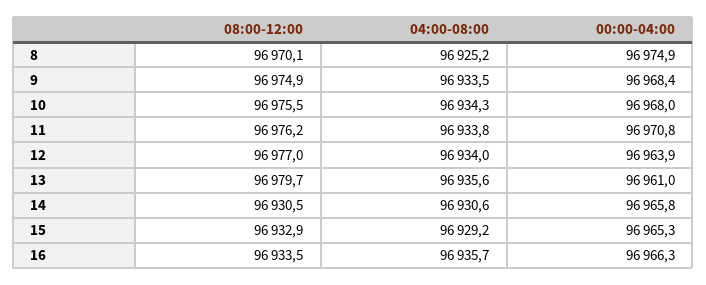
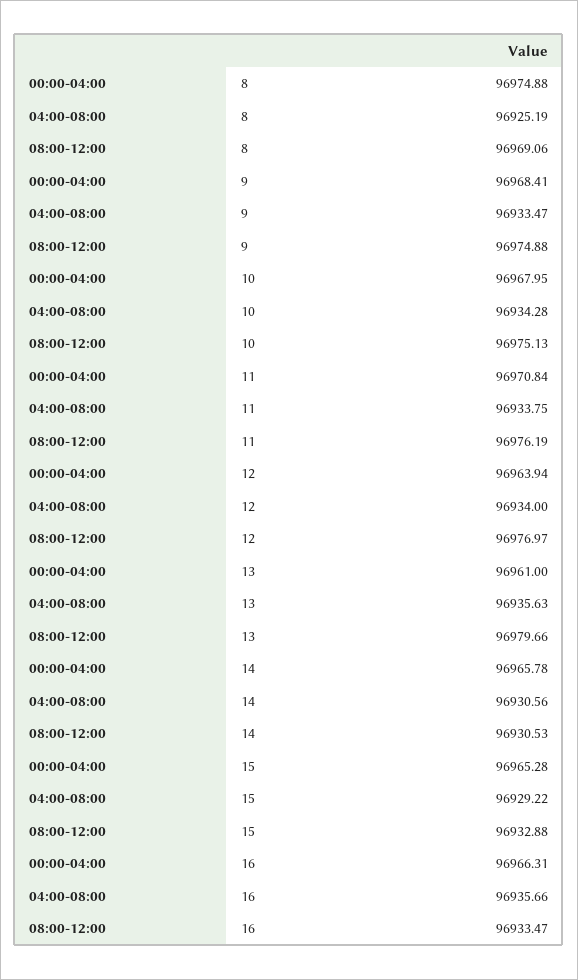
08:00-12:00, 8: 96970.1 -> 96969.06
08:00-12:00, 10: 96975.5 -> 96975.13

